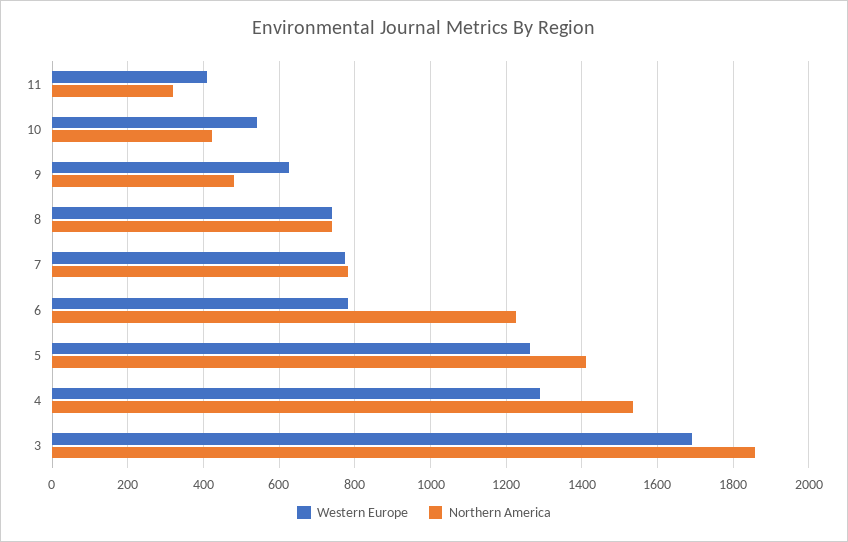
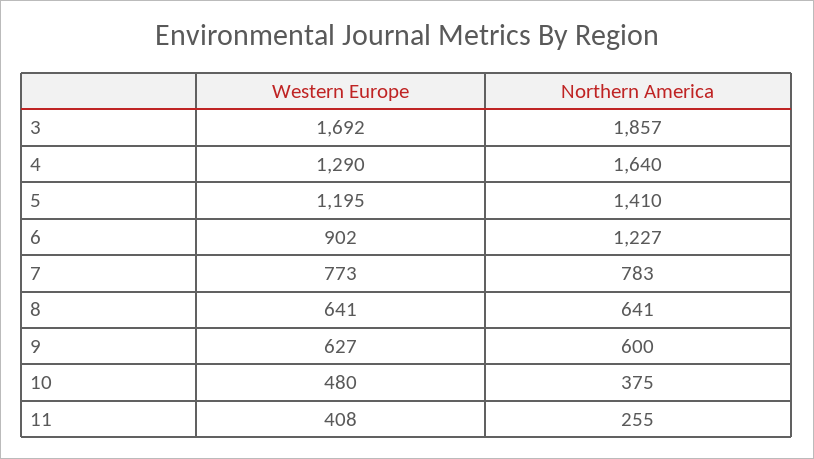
Northern America, 11: 320 -> 255
Western Europe, 10: 540 -> 480
Northern America, 10: 420 -> 375
Northern America, 9: 480 -> 600
Western Europe, 8: 740 -> 641
Northern America, 8: 740 -> 641
Western Europe, 6: 780 -> 902
Western Europe, 5: 1260 -> 1195
Northern America, 4: 1540 -> 1640

